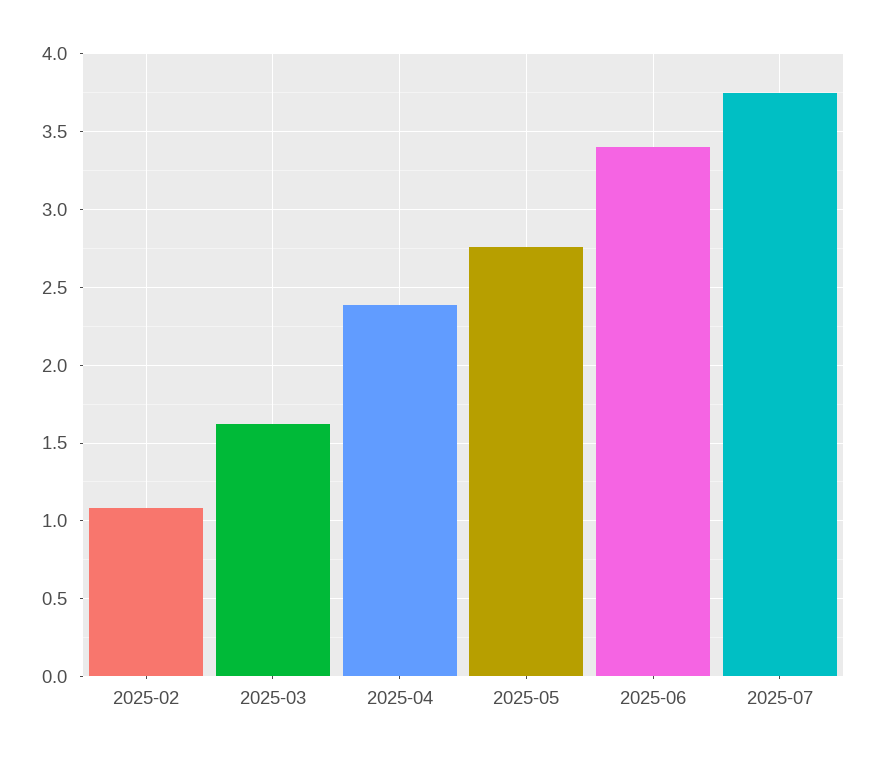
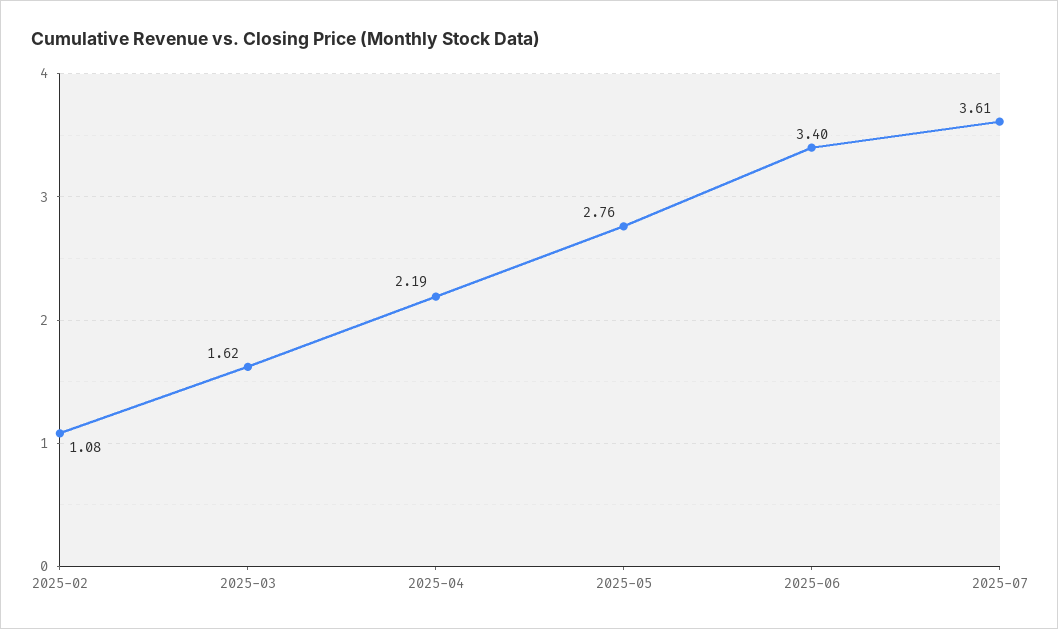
2025-04: 2.4 -> 2.19
2025-07: 3.75 -> 3.61

